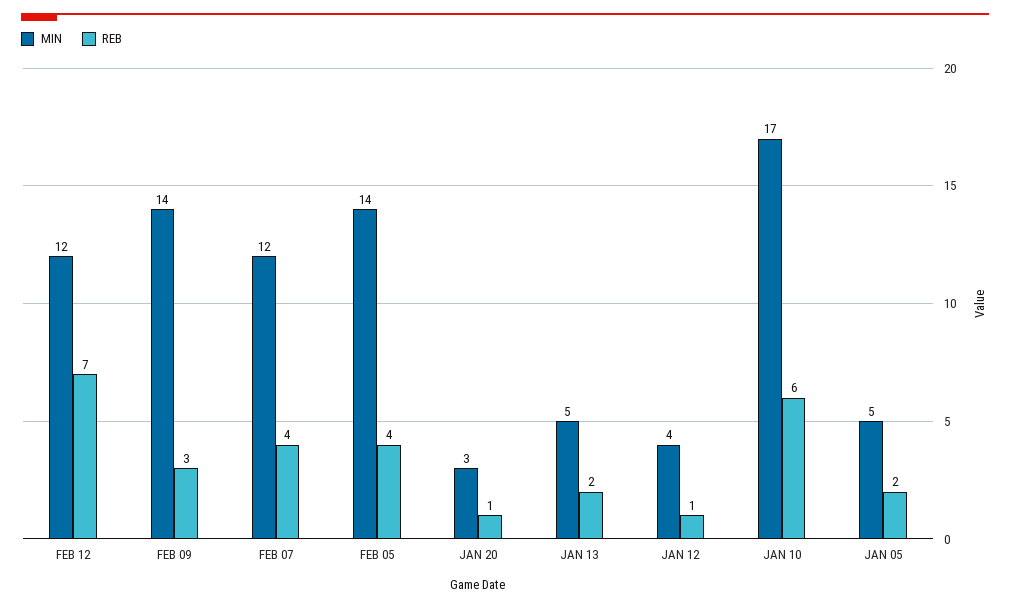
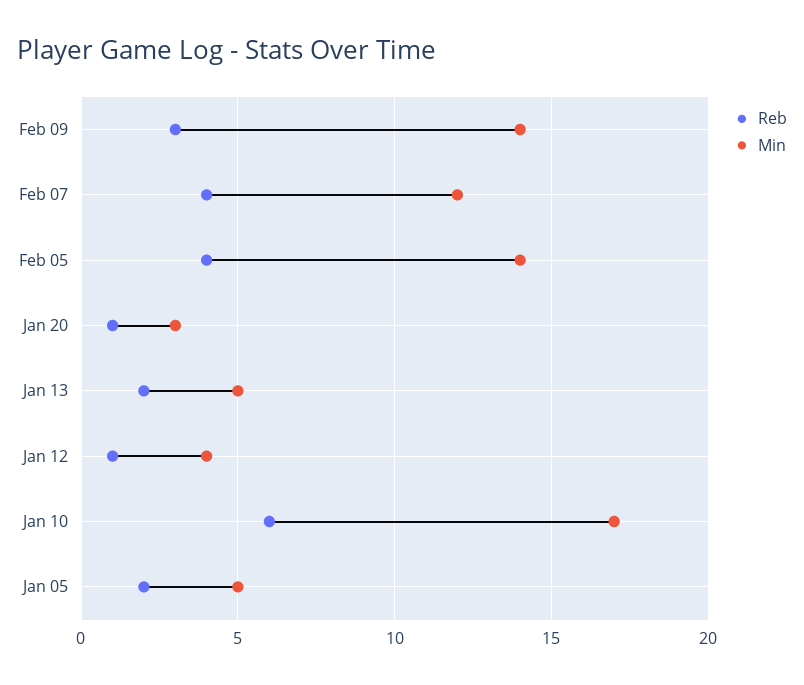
MIN, FEB 12: 12 -> none
REB, FEB 12: 7 -> none

